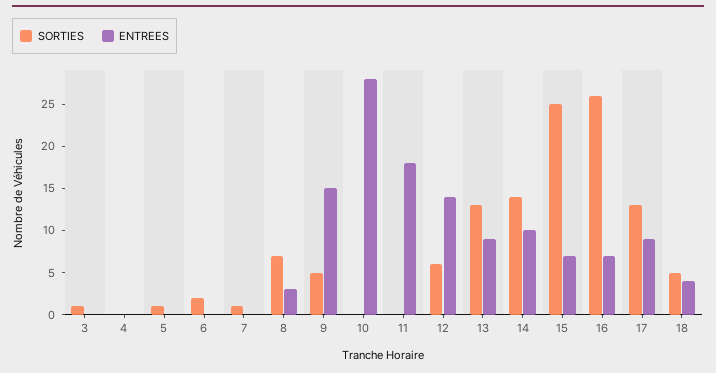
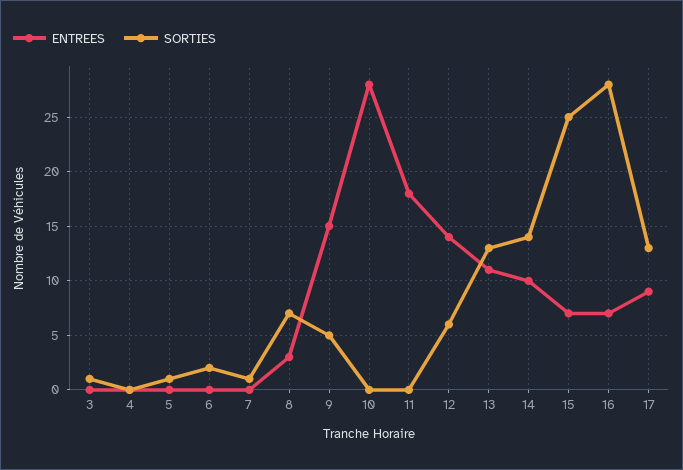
ENTREES, 13: 9 -> 11
SORTIES, 16: 26 -> 28
SORTIES, 18: 5 -> none
ENTREES, 18: 4 -> none

